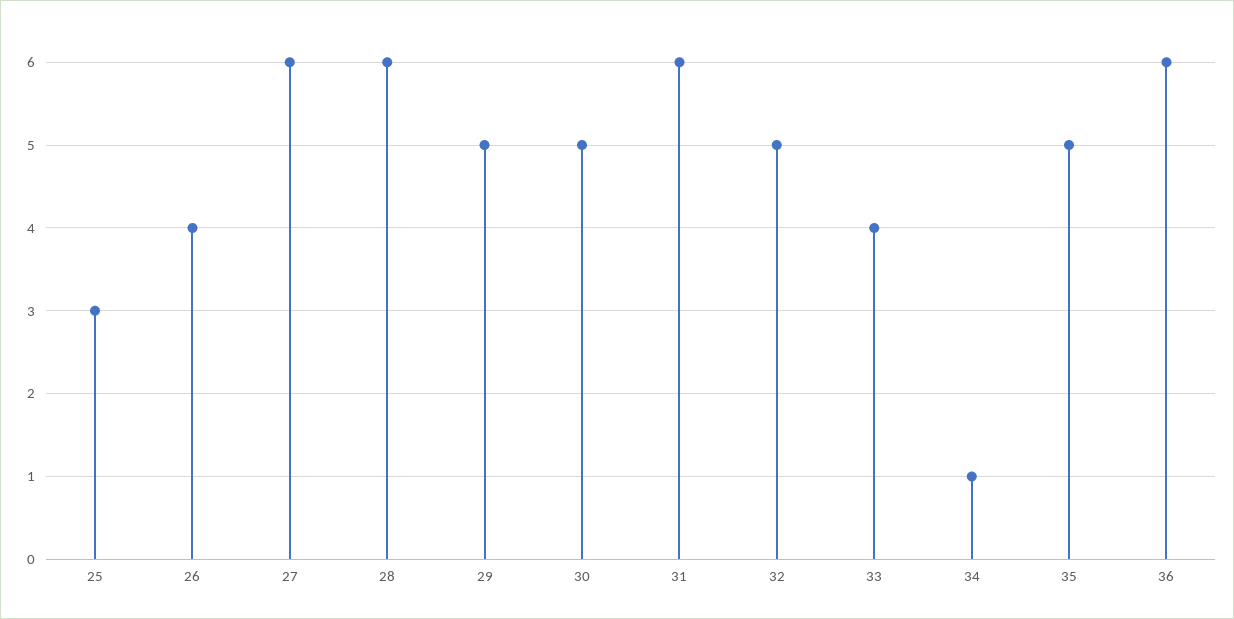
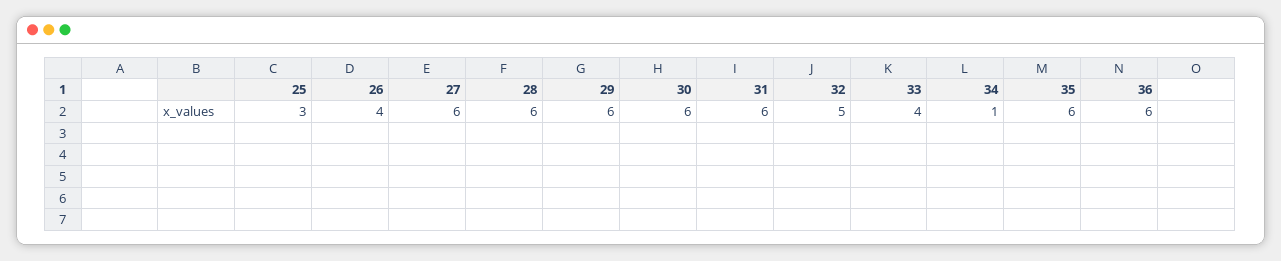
29: 5 -> 6
30: 5 -> 6
35: 5 -> 6

